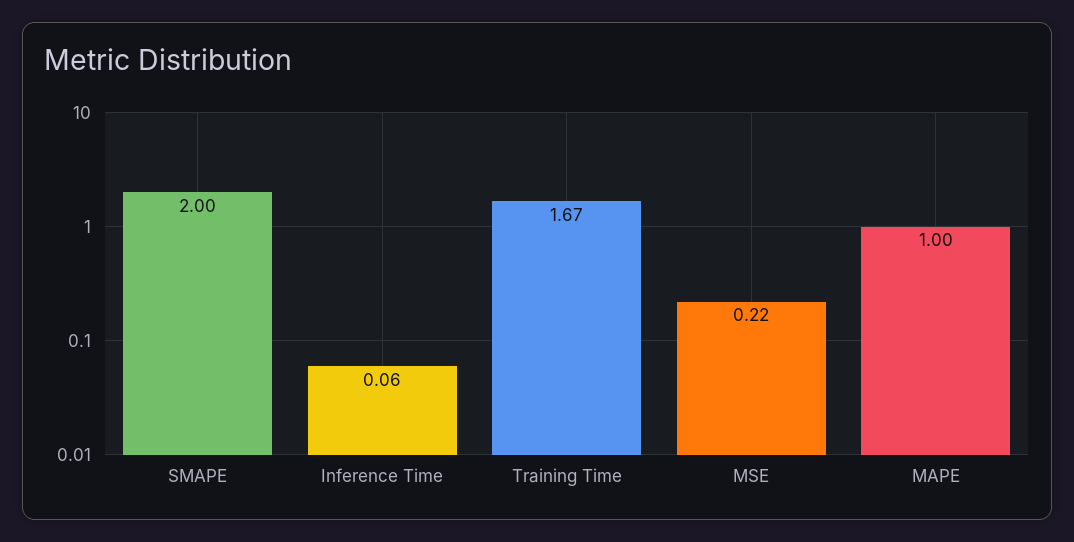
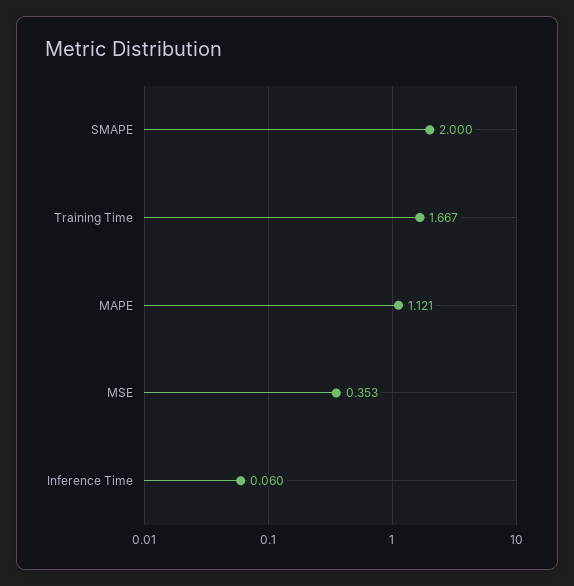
MSE: 0.22 -> 0.353
MAPE: 1 -> 1.121

